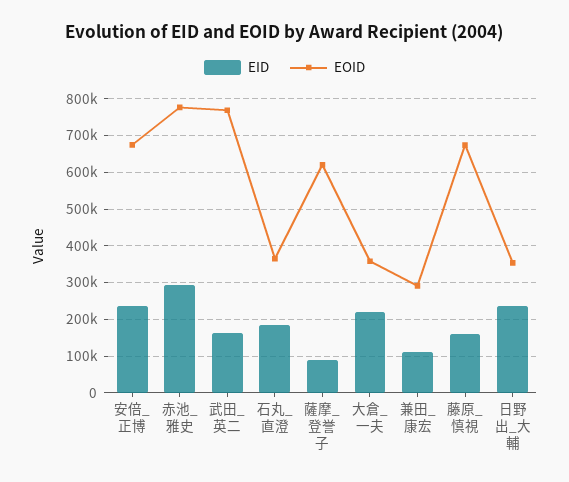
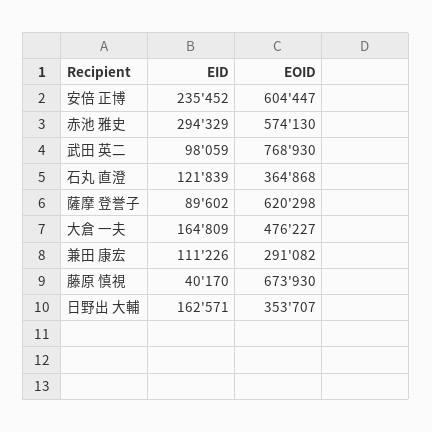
EOID, 安倍_正博: 680000 -> 604447
EOID, 赤池_雅史: 780000 -> 574130
EID, 武田_英二: 160000 -> 98059
EID, 石丸_直澄: 180000 -> 121839
EID, 大倉_一夫: 220000 -> 164809
EOID, 大倉_一夫: 360000 -> 476227
EID, 藤原_慎視: 160000 -> 40170
EID, 日野出_大輔: 240000 -> 162571

